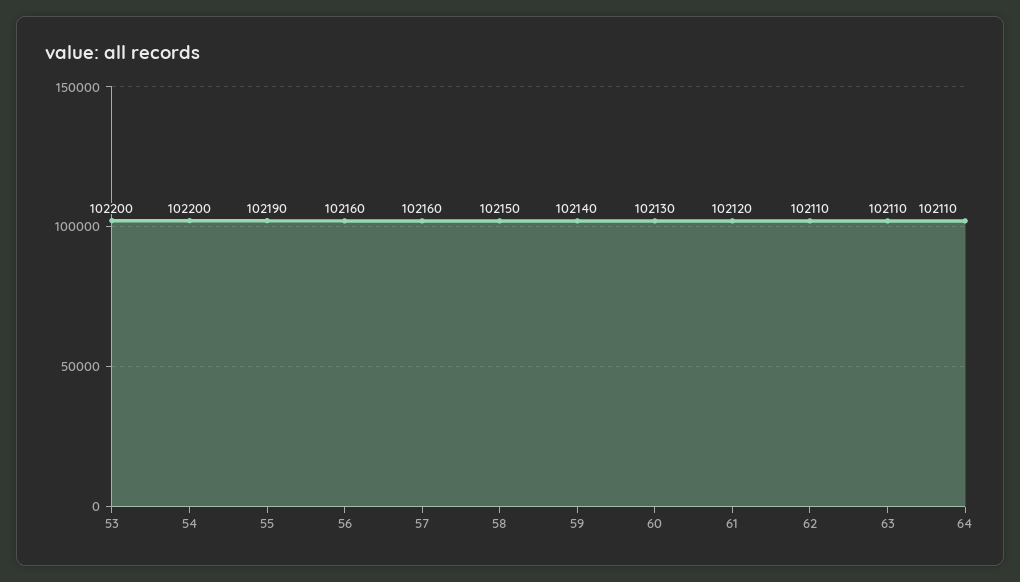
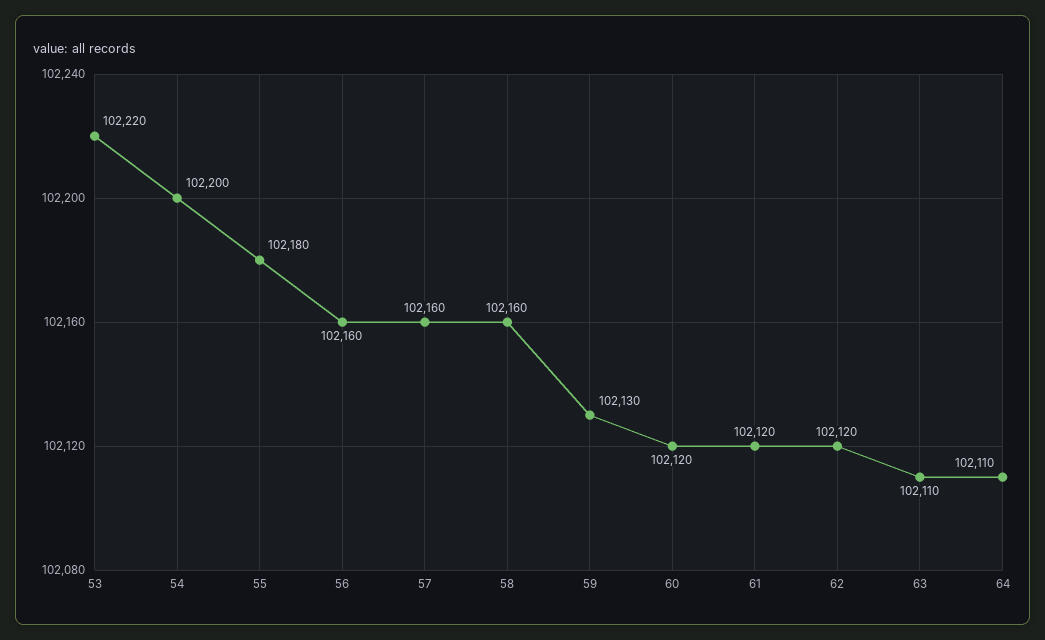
53: 102200 -> 102220
55: 102190 -> 102180
58: 102150 -> 102160
59: 102140 -> 102130
60: 102130 -> 102120
62: 102110 -> 102120

